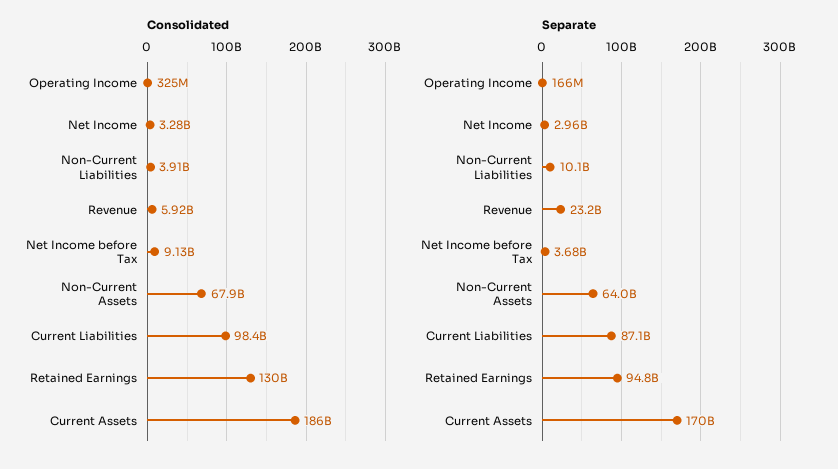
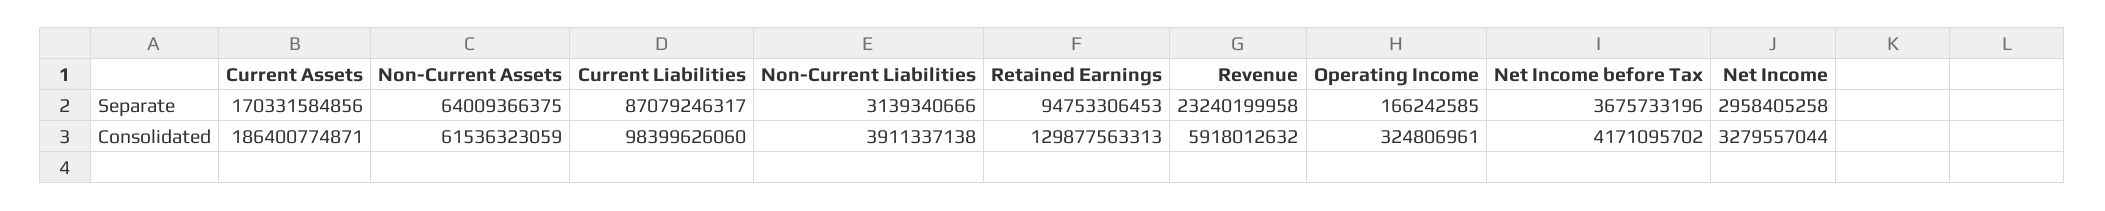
Consolidated, Net Income before Tax: 9130000000 -> 4171095702
Consolidated, Non-Current Assets: 67900000000 -> 61536323059
Separate, Non-Current Liabilities: 10100000000 -> 3139340666

